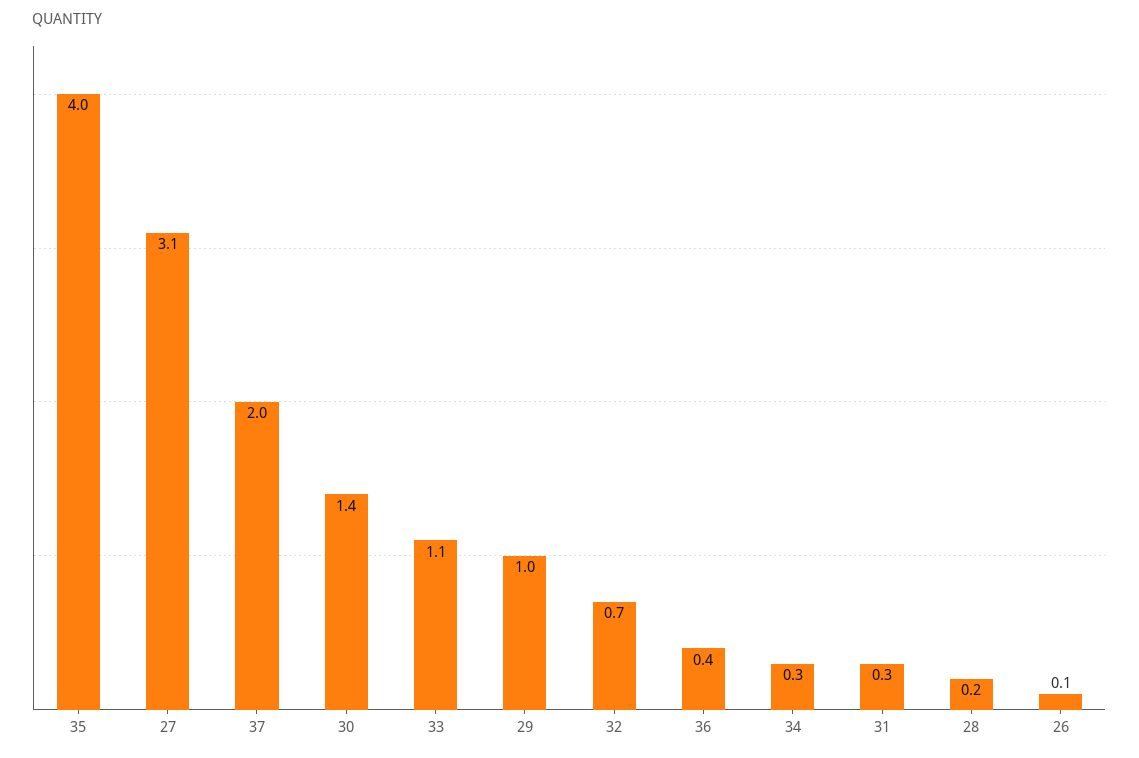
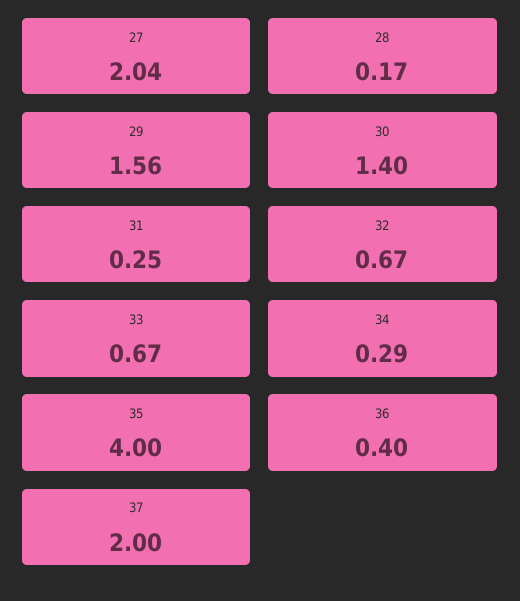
27: 3.1 -> 2.04
33: 1.1 -> 0.67
29: 1 -> 1.56
26: 0.1 -> none

